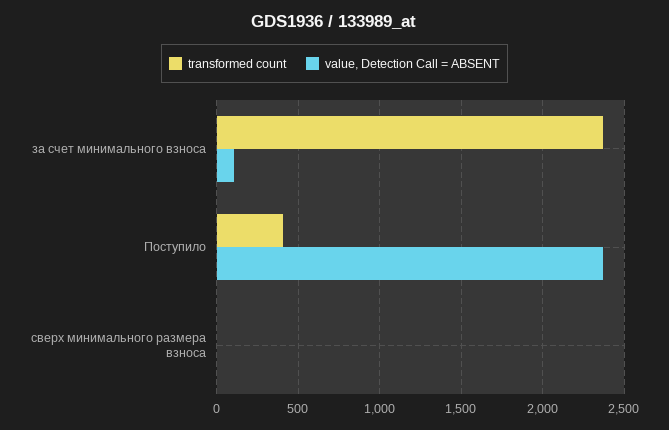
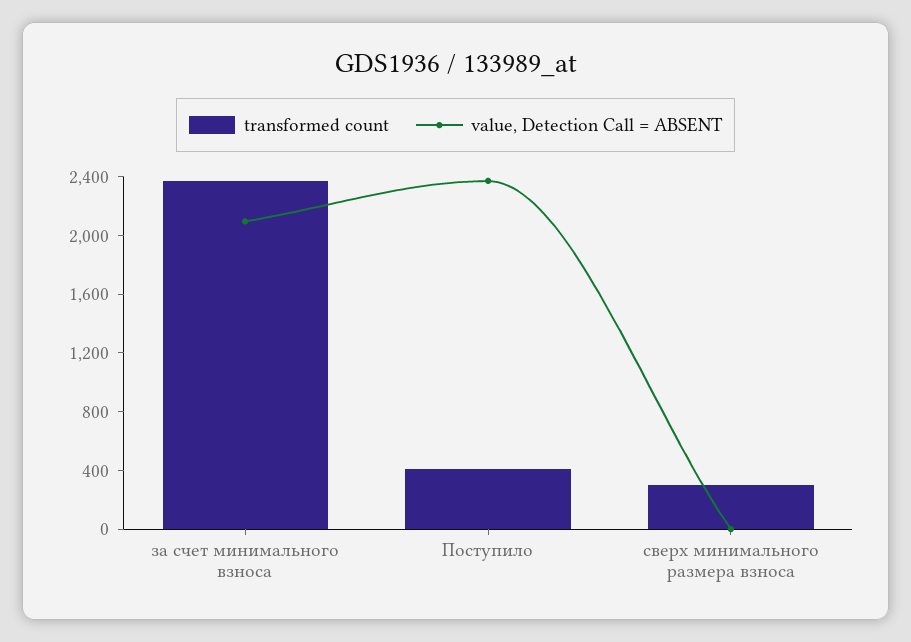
value, Detection Call = ABSENT, за счет минимального взноса: 100 -> 2100
transformed count, сверх минимального размера взноса: 0 -> 300

